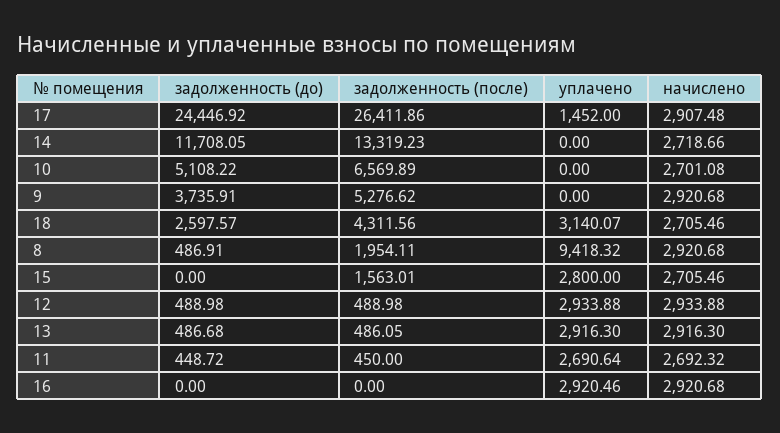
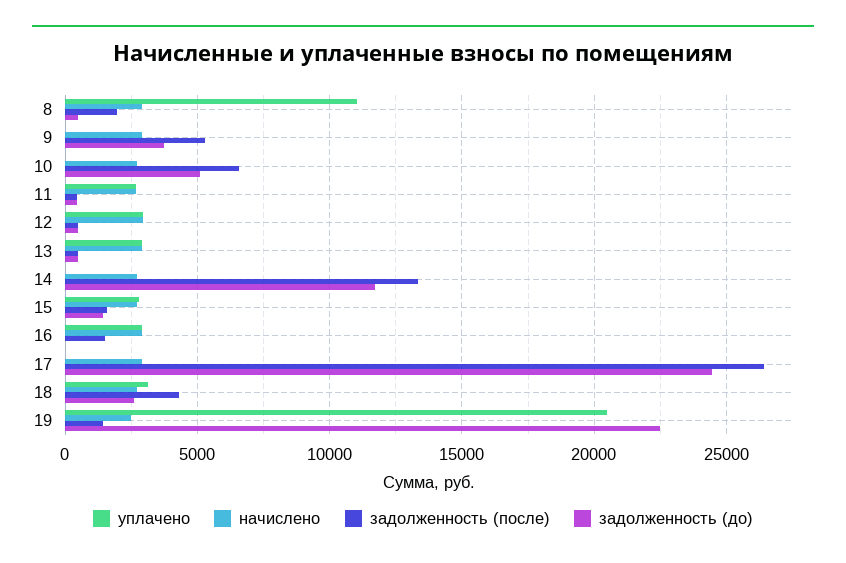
уплачено, 17: 1452 -> 0
уплачено, 8: 9418.32 -> 11000
задолженность (до), 15: 0 -> 1500
задолженность (после), 16: 0 -> 1500
уплачено, 19: none -> 20500
начислено, 19: none -> 2500
задолженность (после), 19: none -> 1500
задолженность (до), 19: none -> 22500

